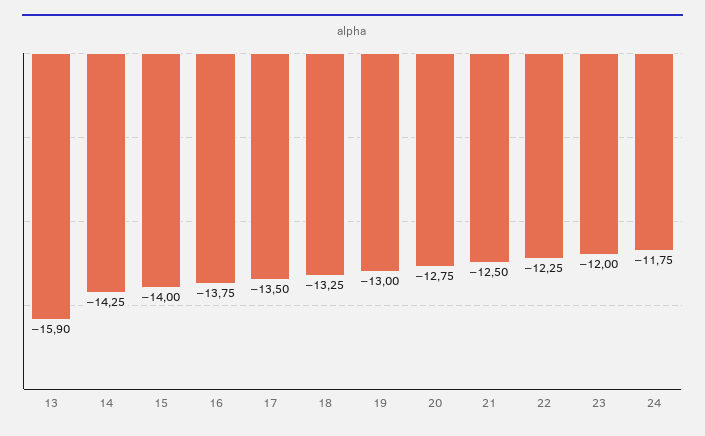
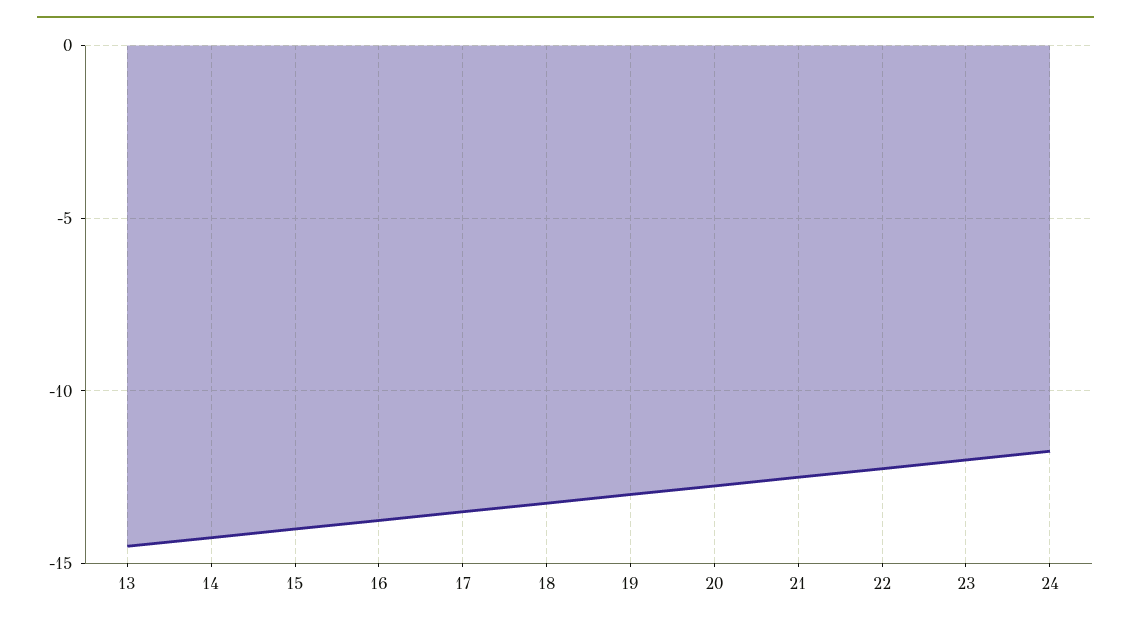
13: -15.9 -> -14.5

